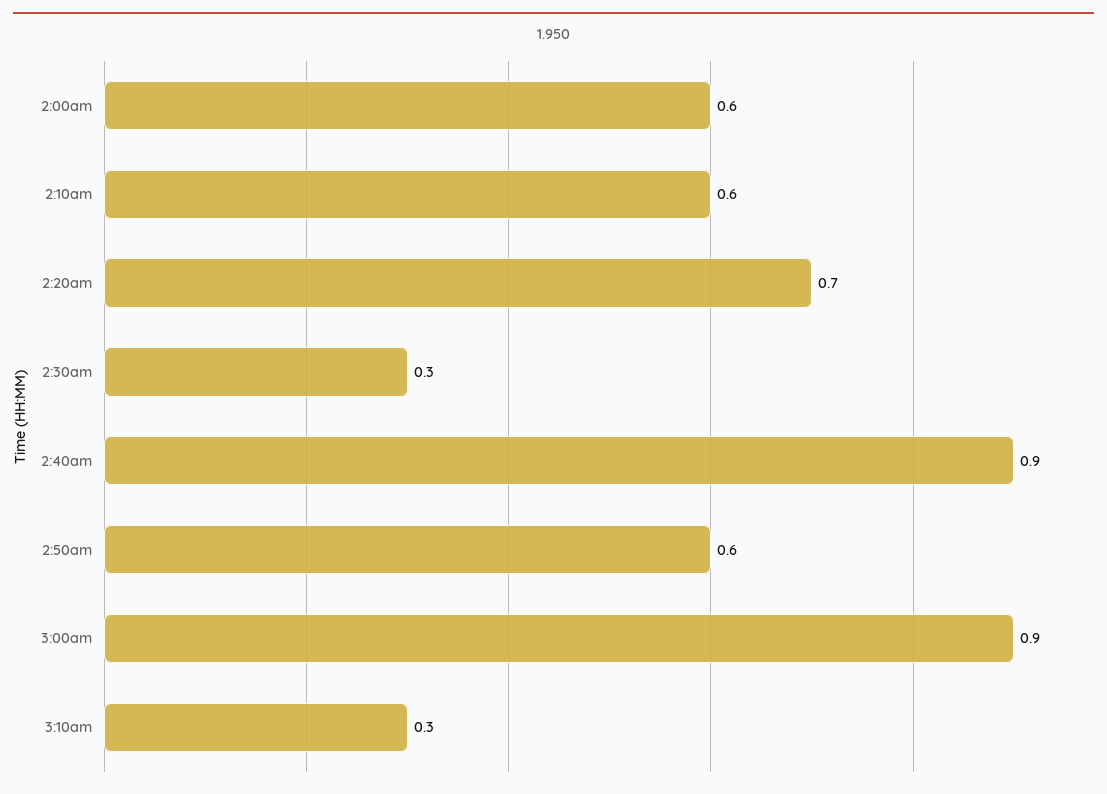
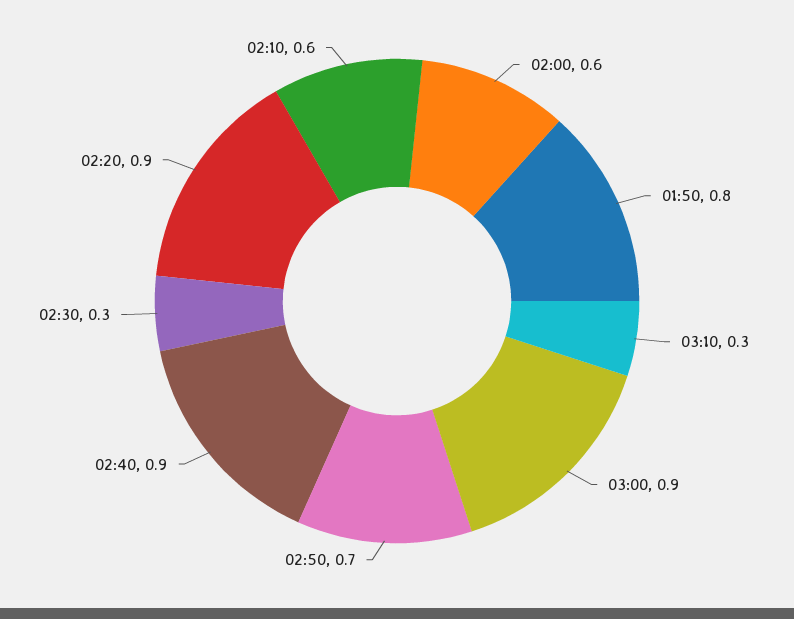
2:20am: 0.7 -> 0.9
2:50am: 0.6 -> 0.7
01:50: none -> 0.8

